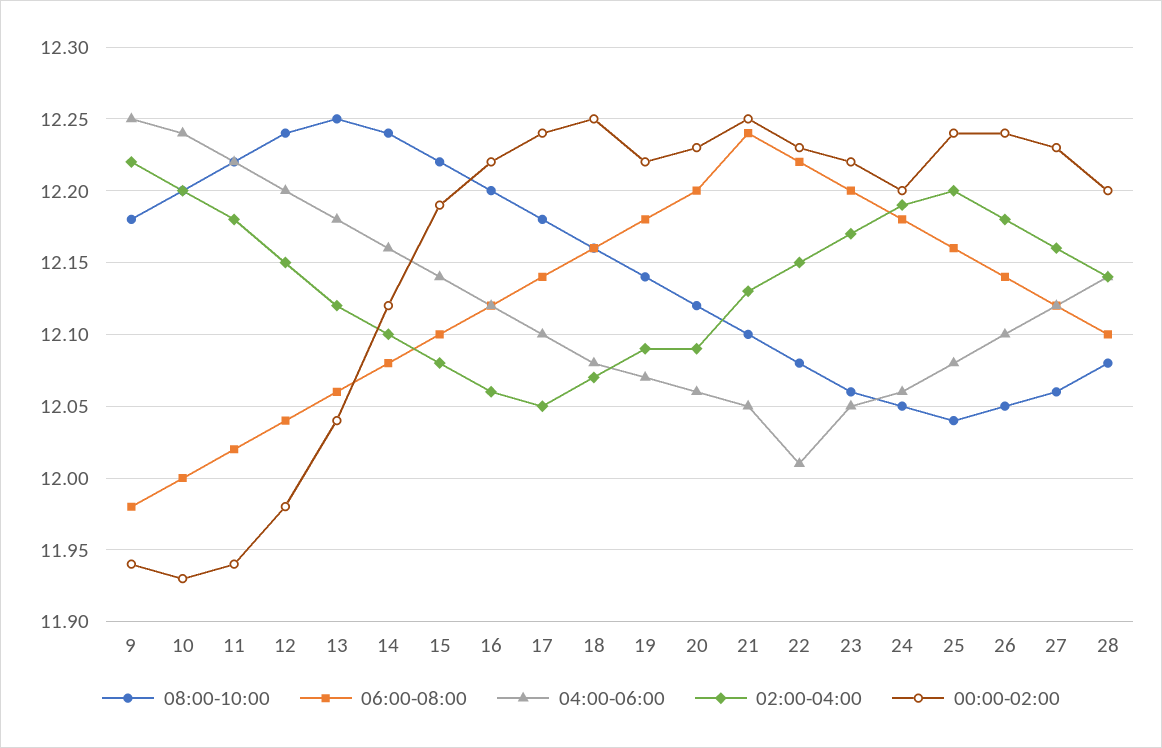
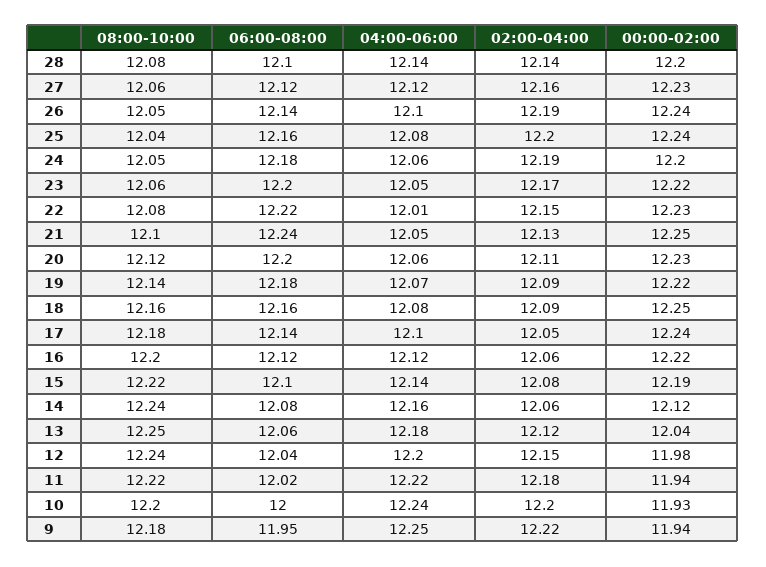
06:00-08:00, 9: 11.98 -> 11.95
02:00-04:00, 14: 12.1 -> 12.06
02:00-04:00, 18: 12.07 -> 12.09
02:00-04:00, 20: 12.09 -> 12.11
02:00-04:00, 26: 12.18 -> 12.19

